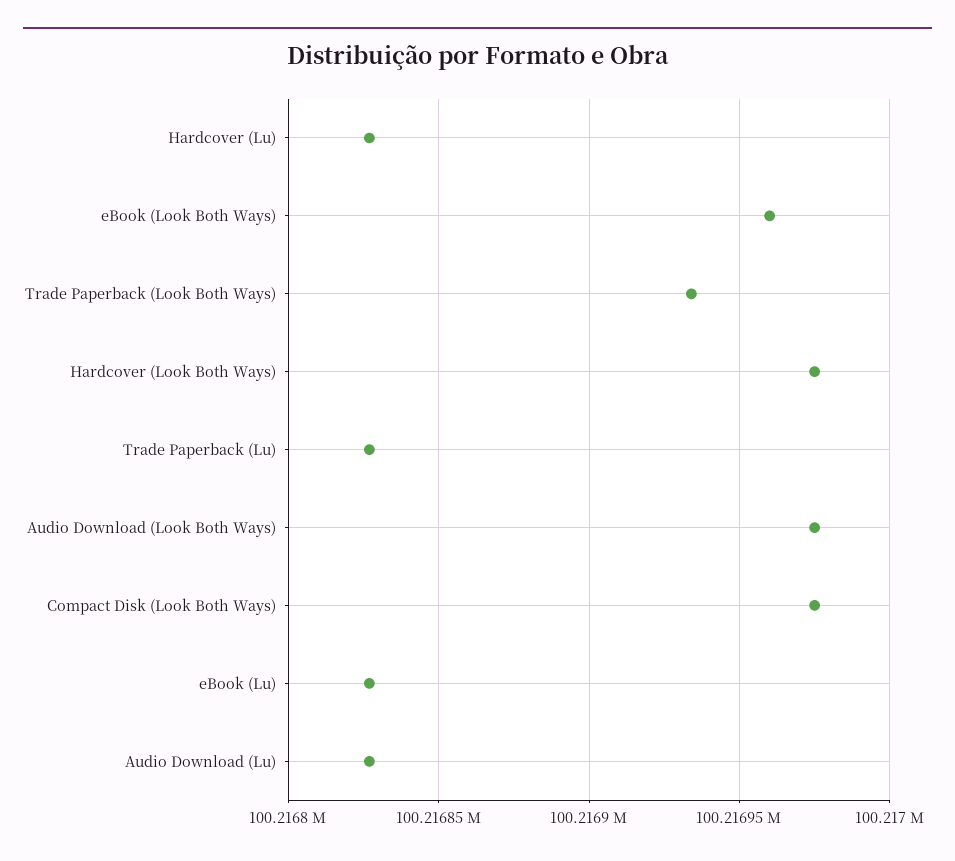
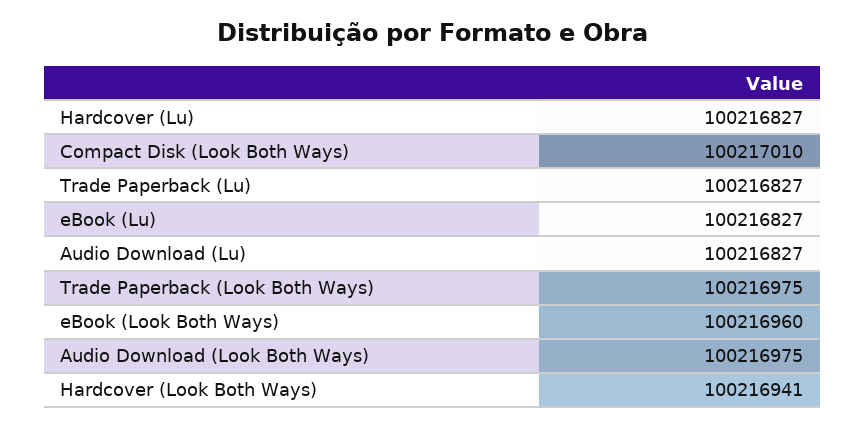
Trade Paperback (Look Both Ways): 100216935 -> 100216975
Hardcover (Look Both Ways): 100216975 -> 100216941
Compact Disk (Look Both Ways): 100216975 -> 100217010

